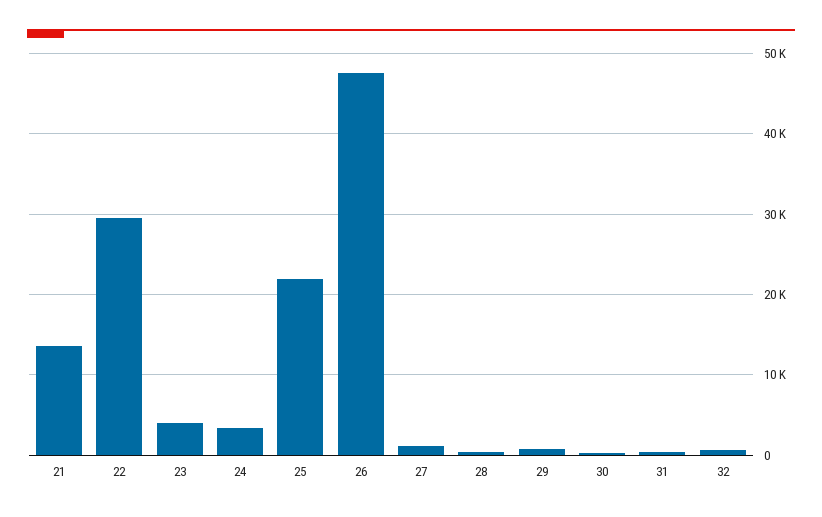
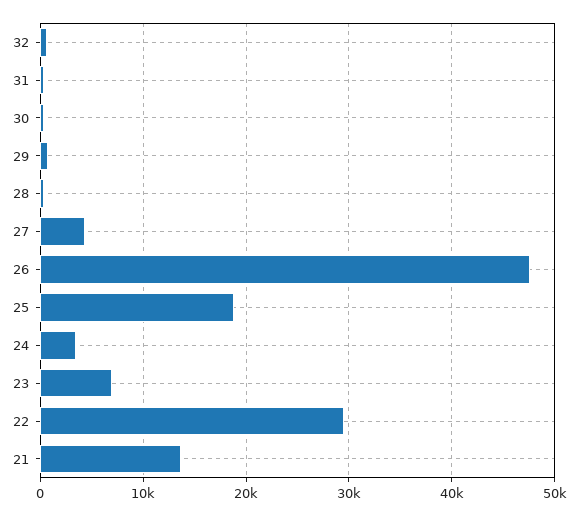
23: 4000 -> 7000
25: 22000 -> 19000
27: 1000 -> 4000

